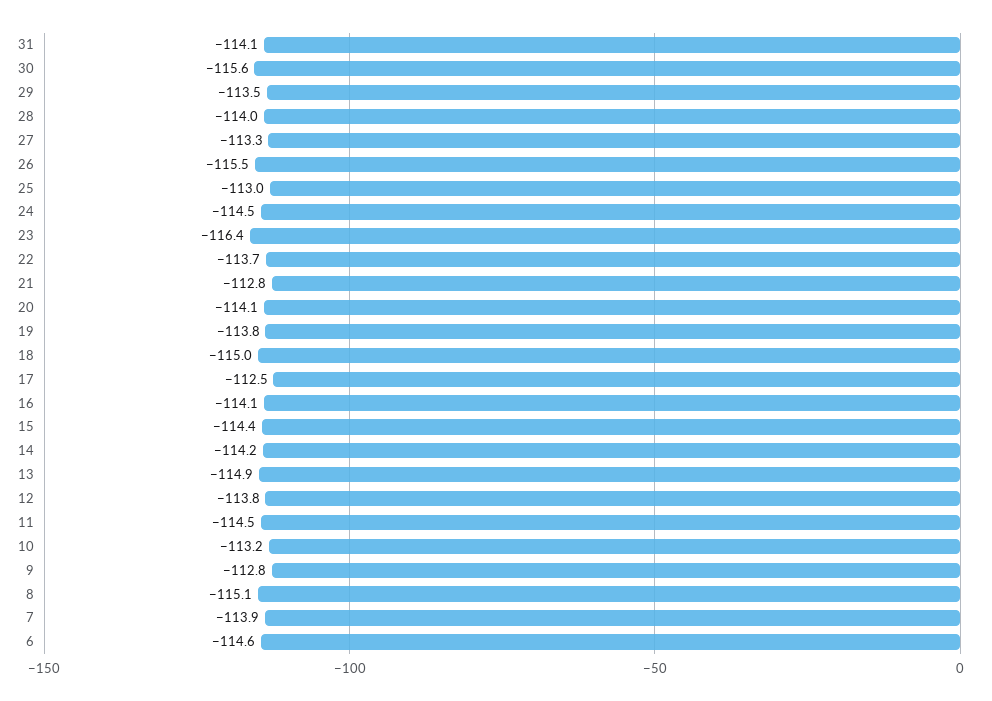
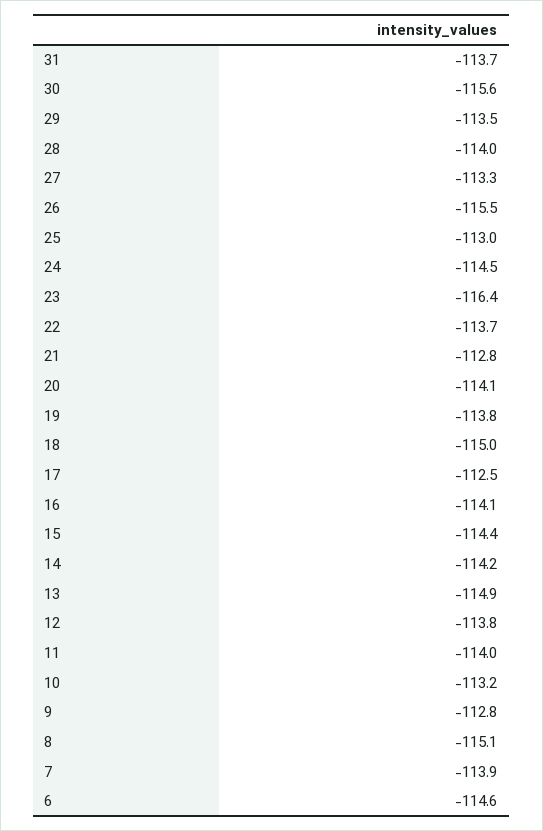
31: -114.1 -> -113.7
11: -114.5 -> -114

